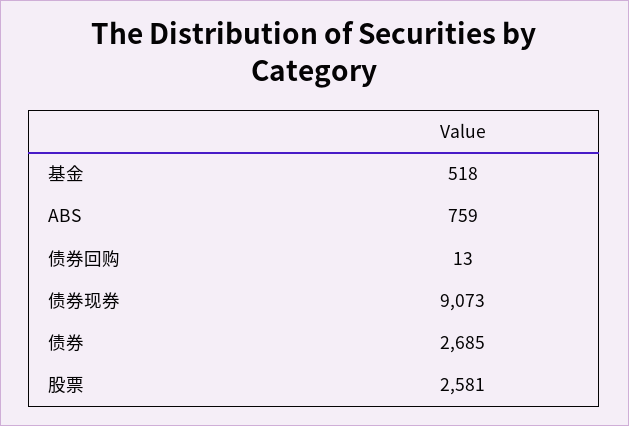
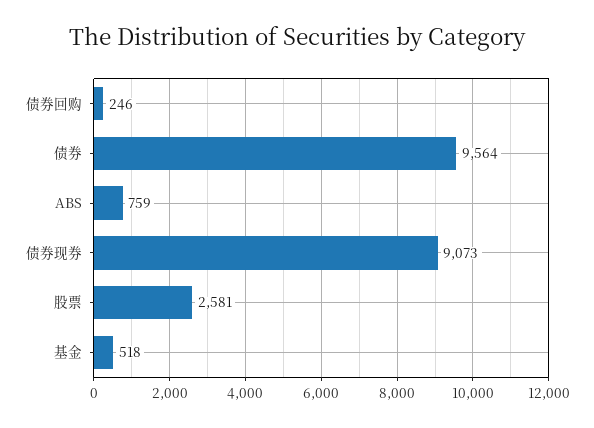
债券回购: 13 -> 246
债券: 2685 -> 9564

